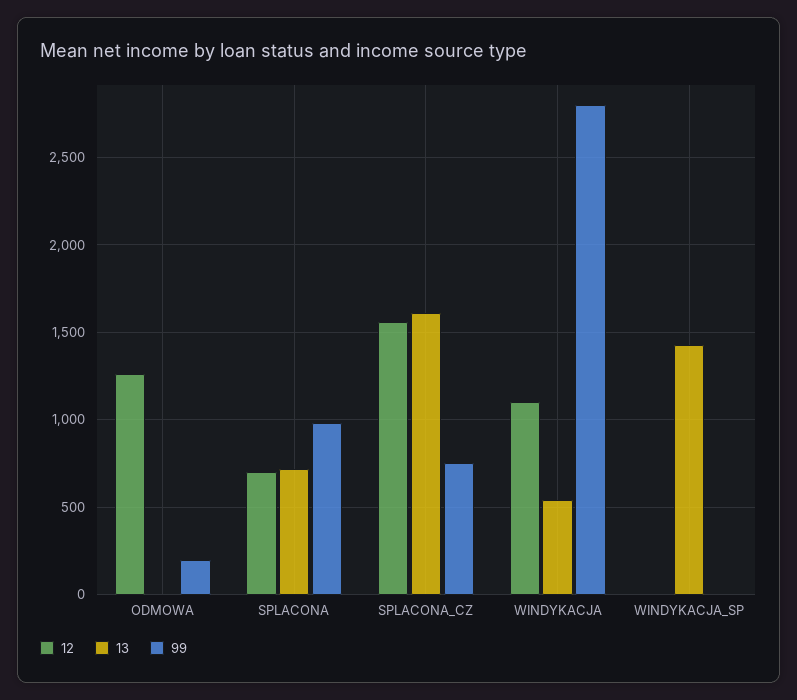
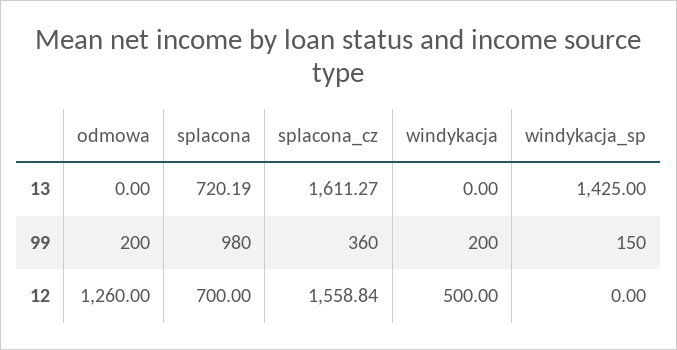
99, SPLACONA_CZ: 750 -> 360
12, WINDYKACJA: 1100 -> 500
13, WINDYKACJA: 550 -> 0
99, WINDYKACJA: 2800 -> 200
99, WINDYKACJA_SP: 0 -> 150

